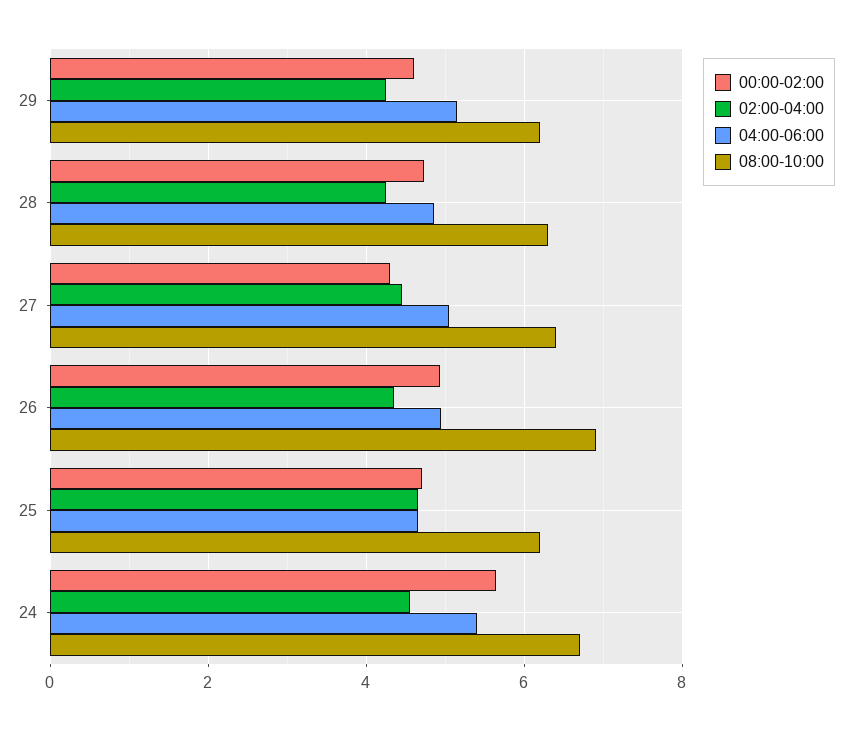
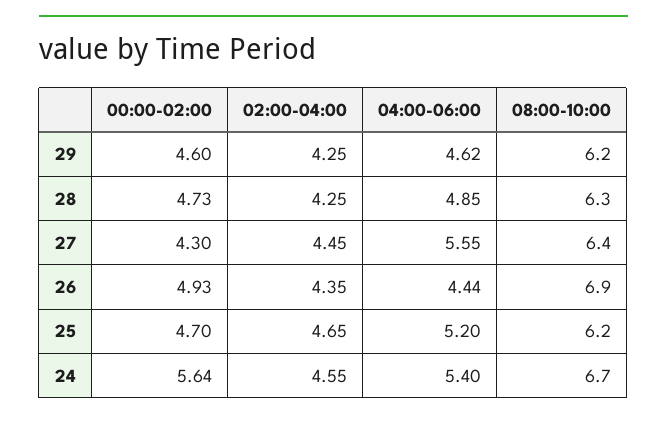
04:00-06:00, 29: 5.2 -> 4.62
04:00-06:00, 27: 5 -> 5.55
04:00-06:00, 26: 5 -> 4.44
04:00-06:00, 25: 4.6 -> 5.2

